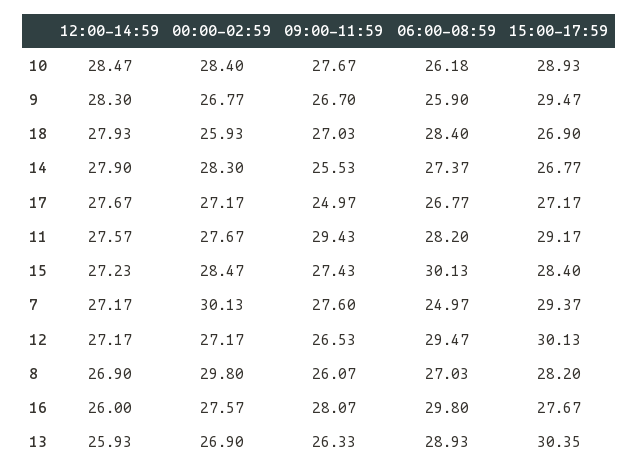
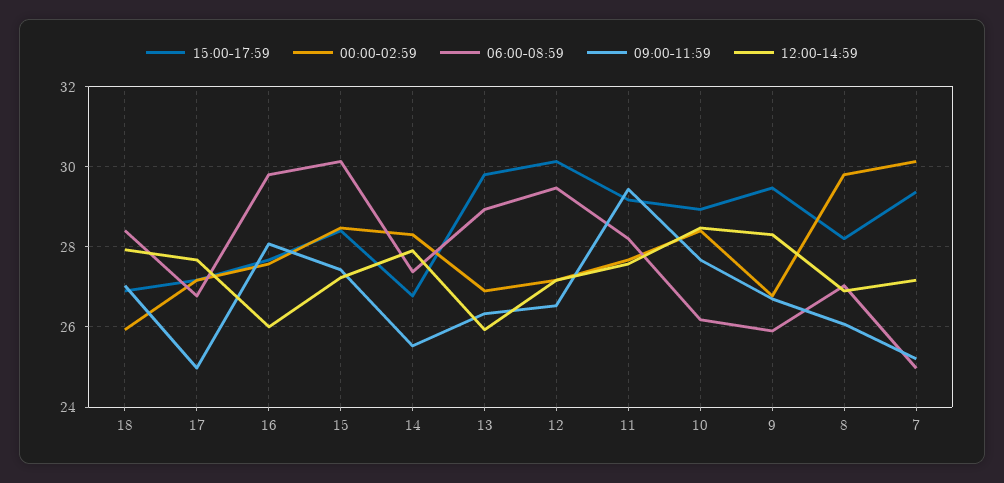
09:00-11:59, 7: 27.6 -> 25.2
15:00-17:59, 13: 30.35 -> 29.8

